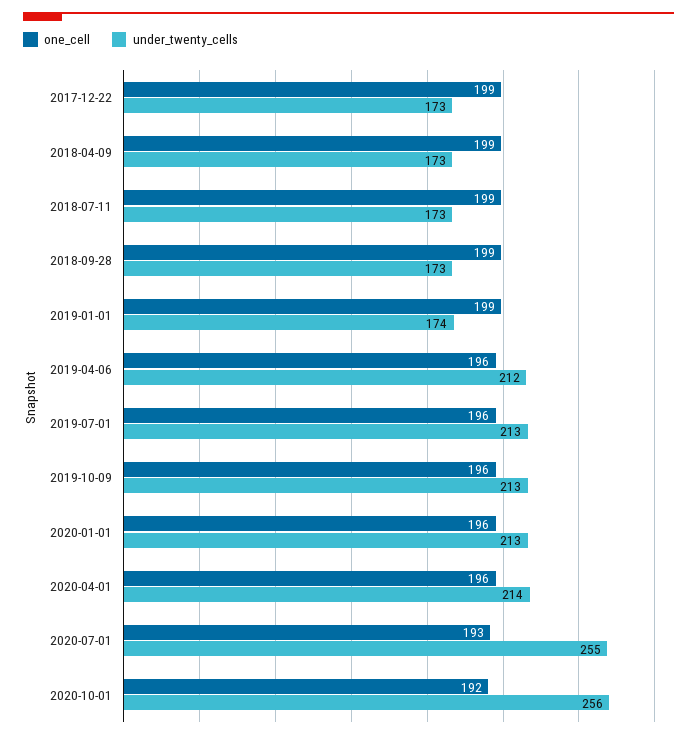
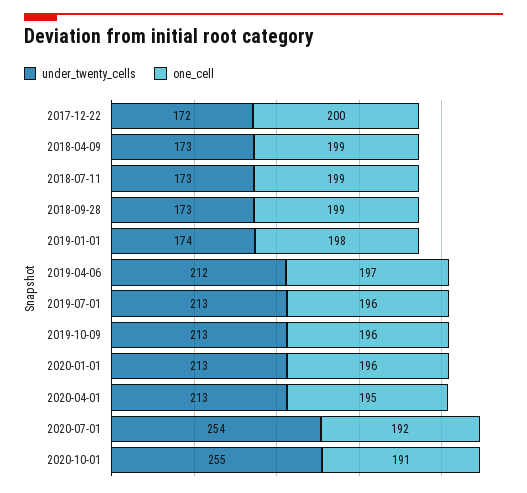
one_cell, 2017-12-22: 199 -> 200
under_twenty_cells, 2017-12-22: 173 -> 172
one_cell, 2019-01-01: 199 -> 198
one_cell, 2019-04-06: 196 -> 197
one_cell, 2020-04-01: 196 -> 195
under_twenty_cells, 2020-04-01: 214 -> 213
one_cell, 2020-07-01: 193 -> 192
under_twenty_cells, 2020-07-01: 255 -> 254
one_cell, 2020-10-01: 192 -> 191
under_twenty_cells, 2020-10-01: 256 -> 255

